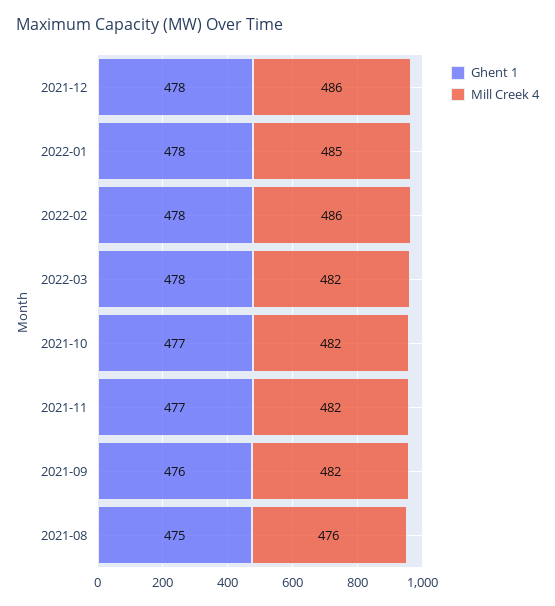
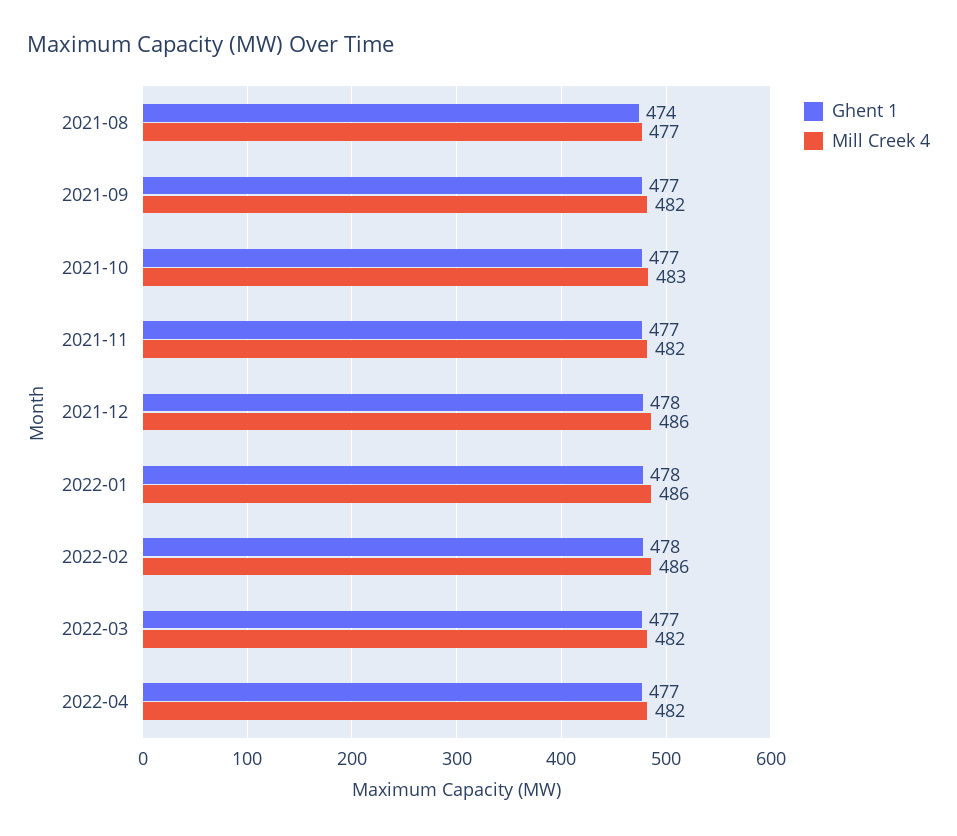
Mill Creek 4, 2022-01: 485 -> 486
Ghent 1, 2022-03: 478 -> 477
Mill Creek 4, 2021-10: 482 -> 483
Ghent 1, 2021-09: 476 -> 477
Ghent 1, 2021-08: 475 -> 474
Mill Creek 4, 2021-08: 476 -> 477
Ghent 1, 2022-04: none -> 477
Mill Creek 4, 2022-04: none -> 482

